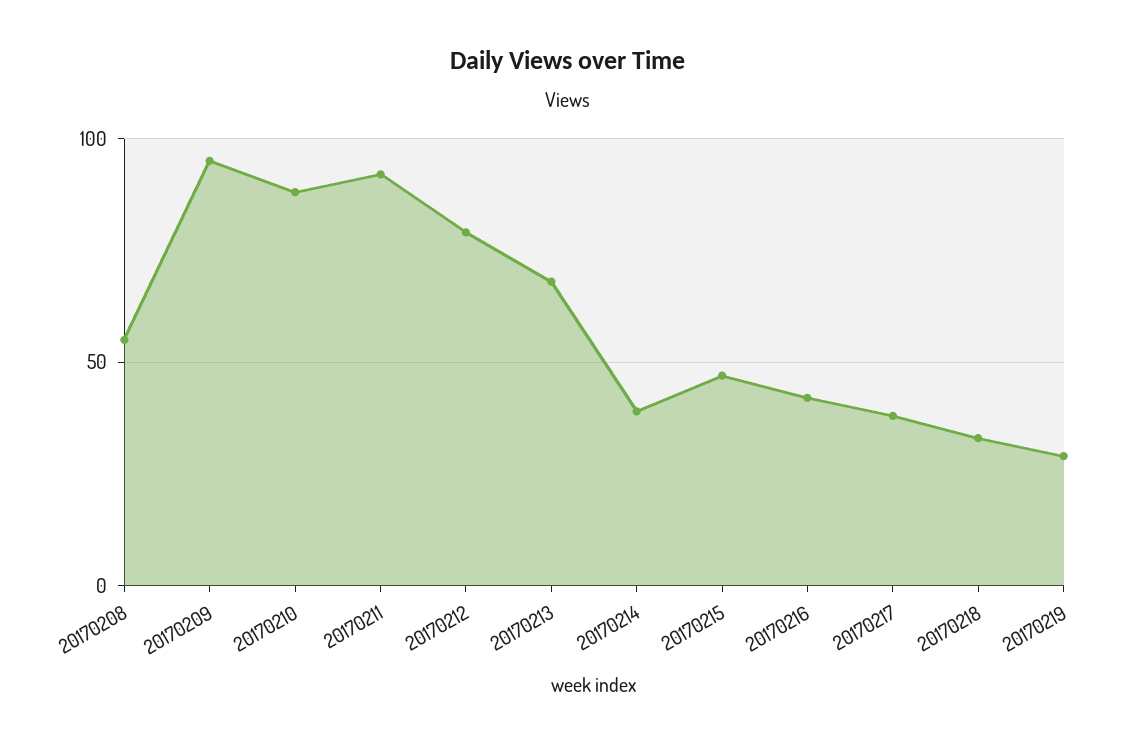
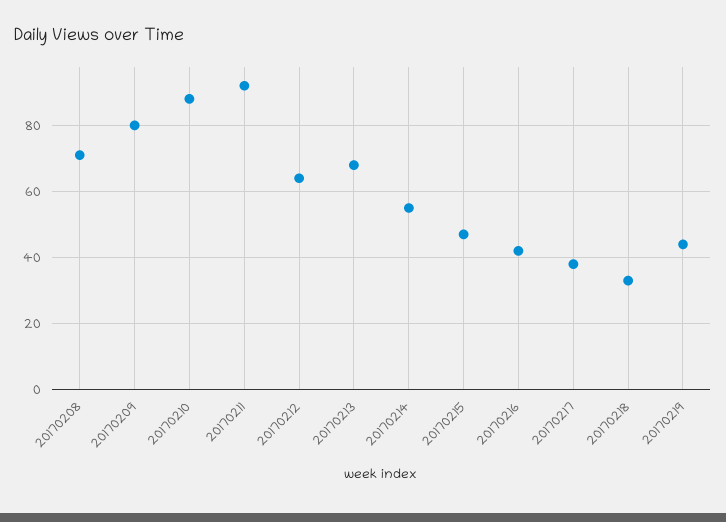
20170208: 55 -> 70
20170209: 95 -> 80
20170212: 80 -> 65
20170214: 40 -> 55
20170219: 30 -> 45

